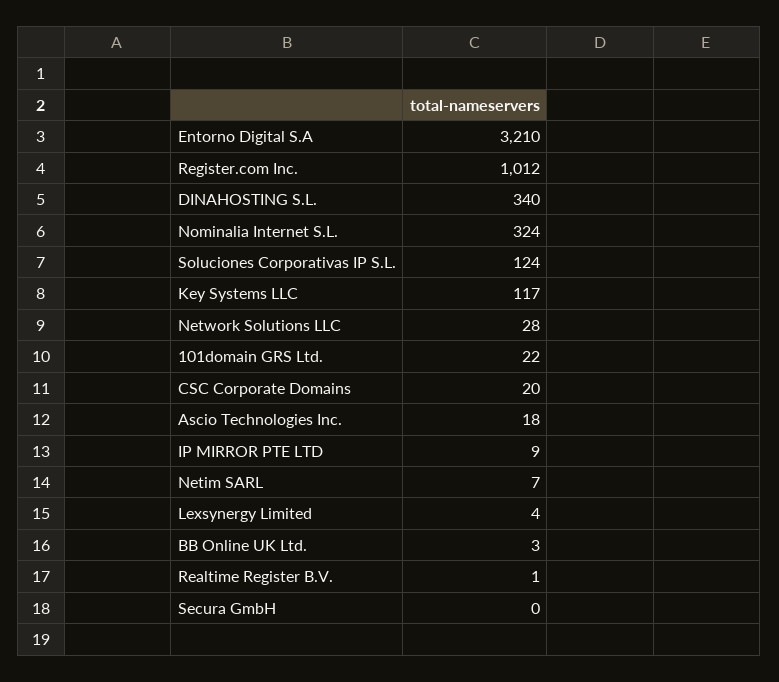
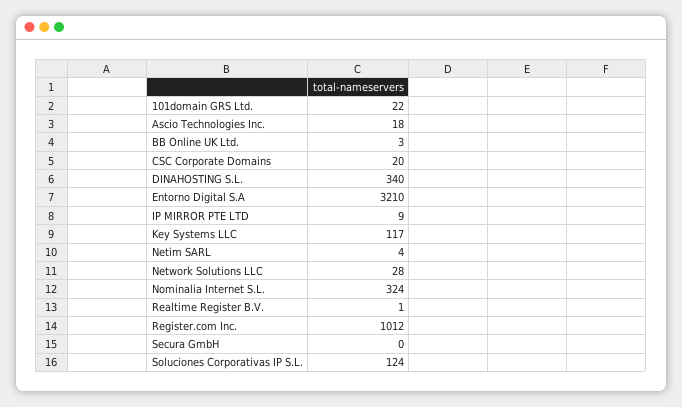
Netim SARL: 7 -> 4
Lexsynergy Limited: 4 -> none

